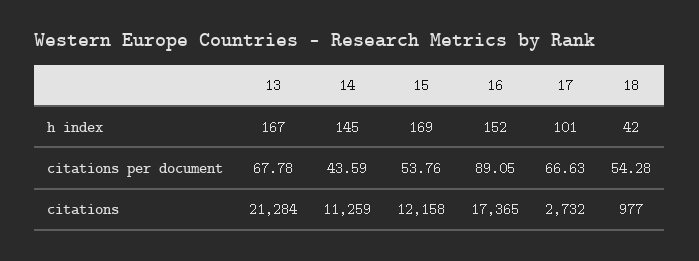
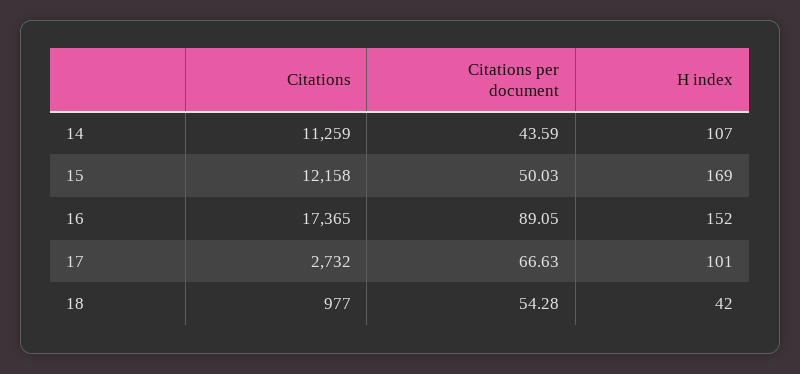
13, h index: 167 -> none
14, h index: 145 -> 107
13, citations per document: 67.78 -> none
15, citations per document: 53.76 -> 50.03
13, citations: 21284 -> none

